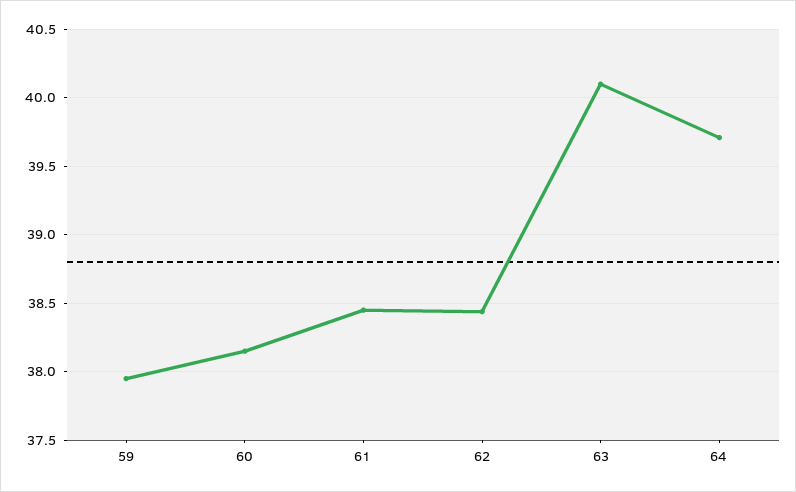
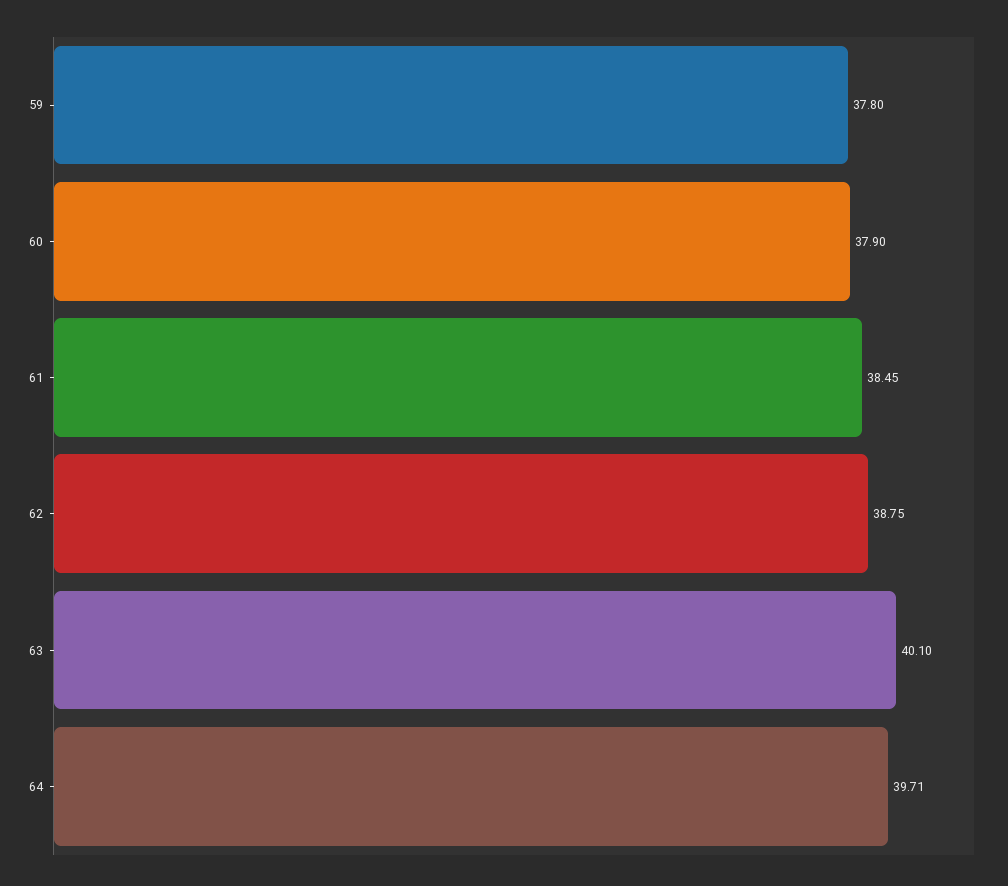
59: 37.95 -> 37.8
60: 38.15 -> 37.9
62: 38.45 -> 38.75

